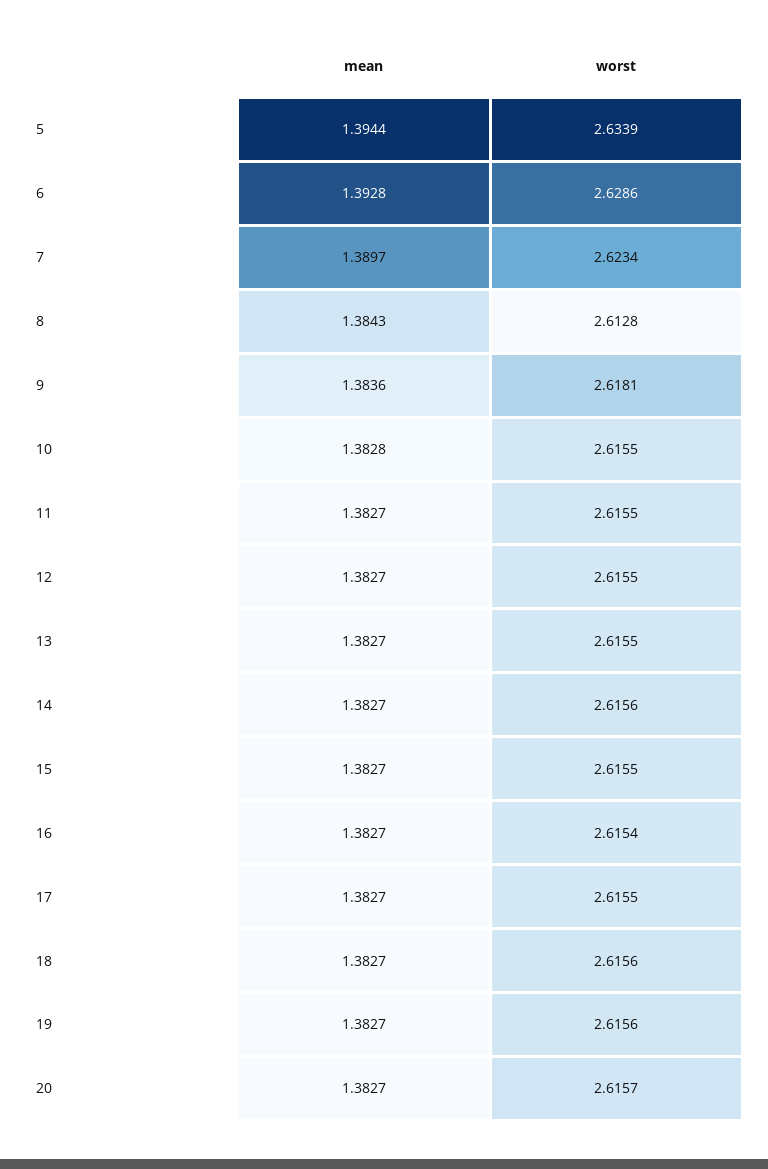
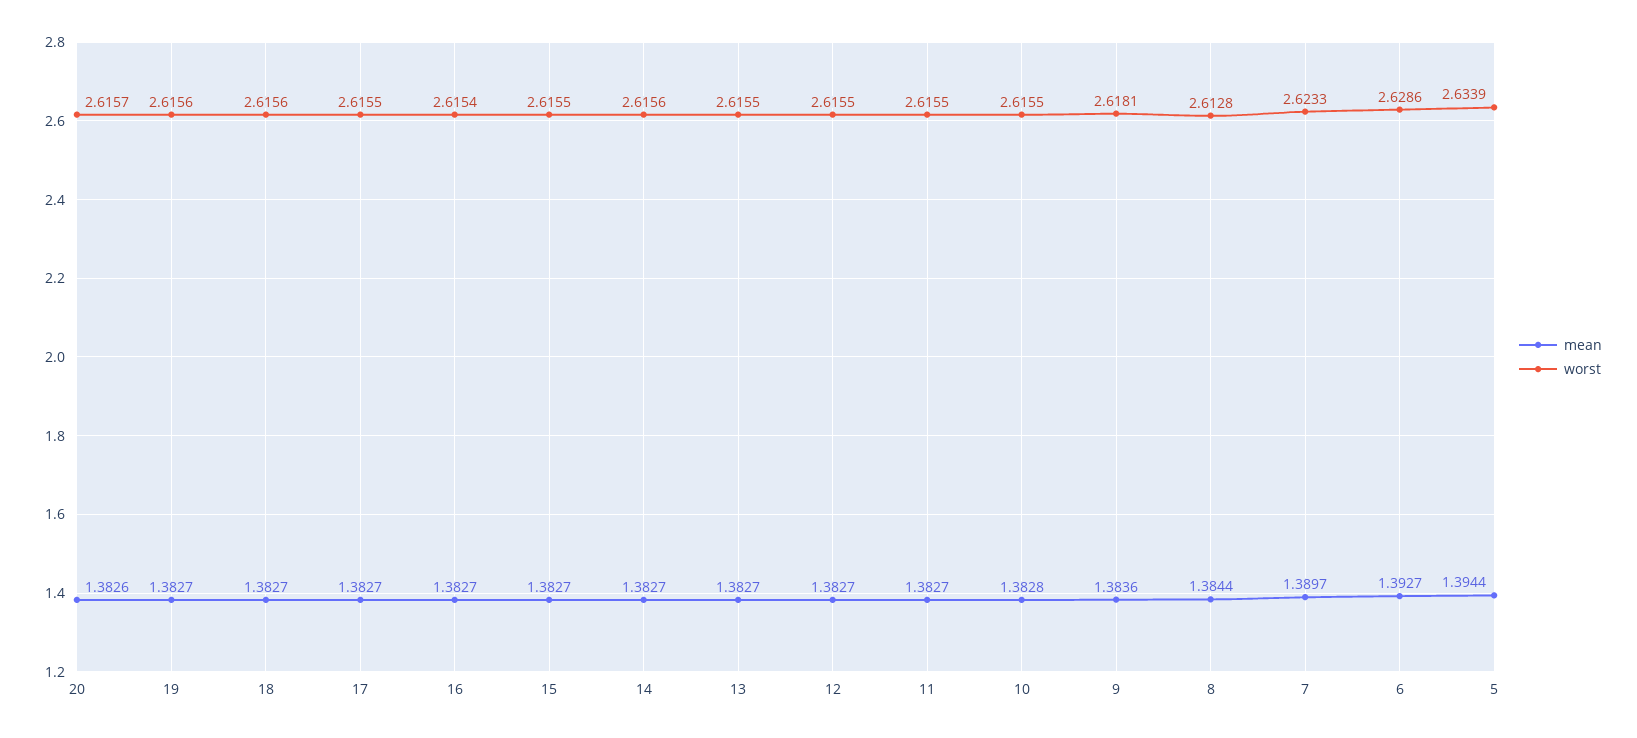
mean, 6: 1.3928 -> 1.3927
worst, 7: 2.6234 -> 2.6233
mean, 8: 1.3843 -> 1.3844
mean, 20: 1.3827 -> 1.3826

